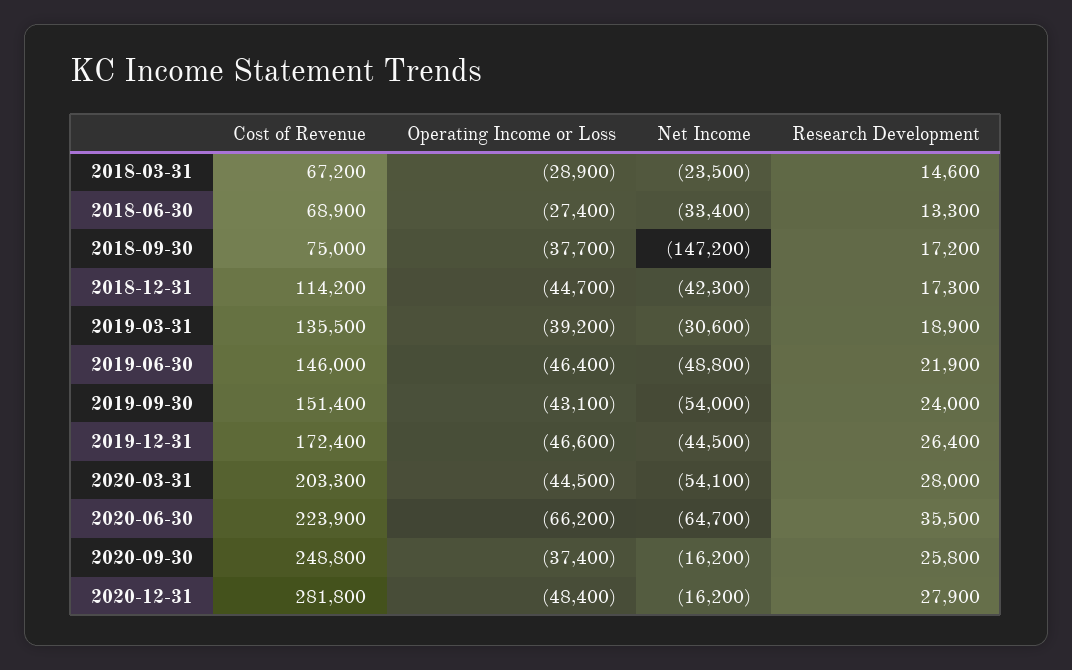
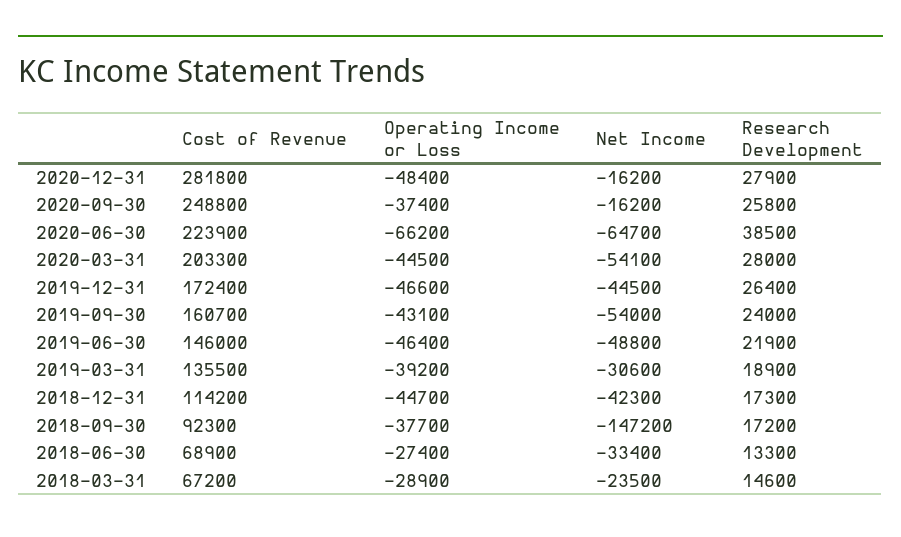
Cost of Revenue, 2018-09-30: 75000 -> 92300
Cost of Revenue, 2019-09-30: 151400 -> 160700
Research Development, 2020-06-30: 35500 -> 38500

